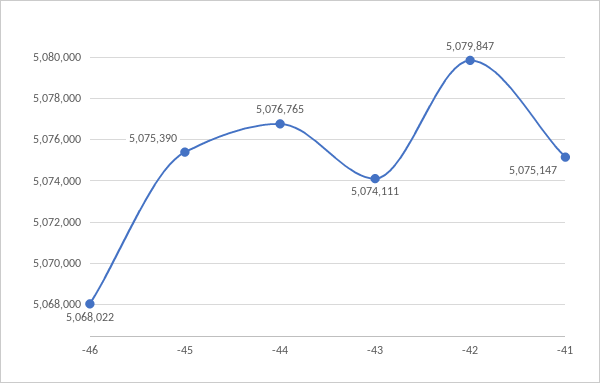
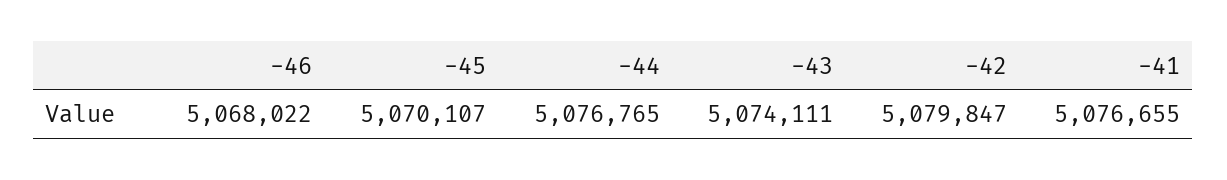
-45: 5075390 -> 5070107
-41: 5075147 -> 5076655

